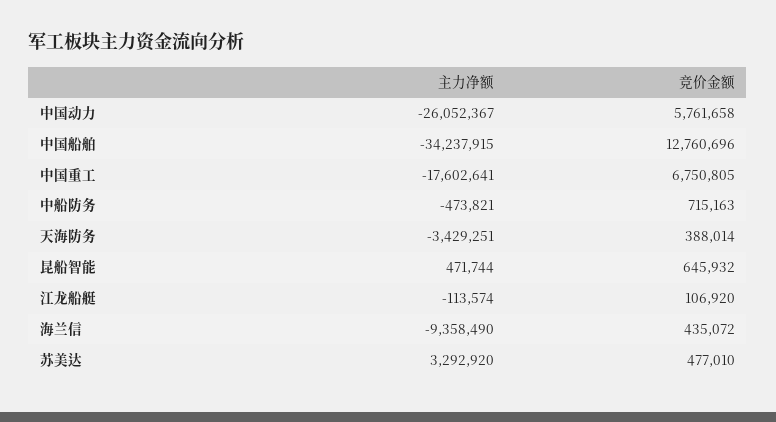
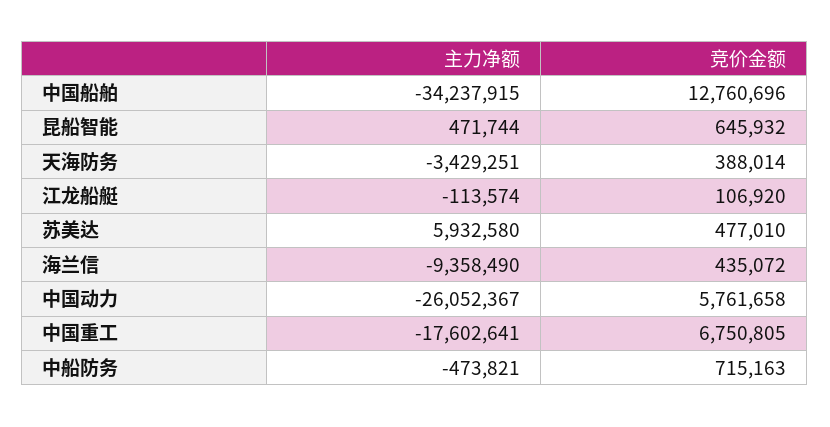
主力净额, 苏美达: 3292920 -> 5932580

